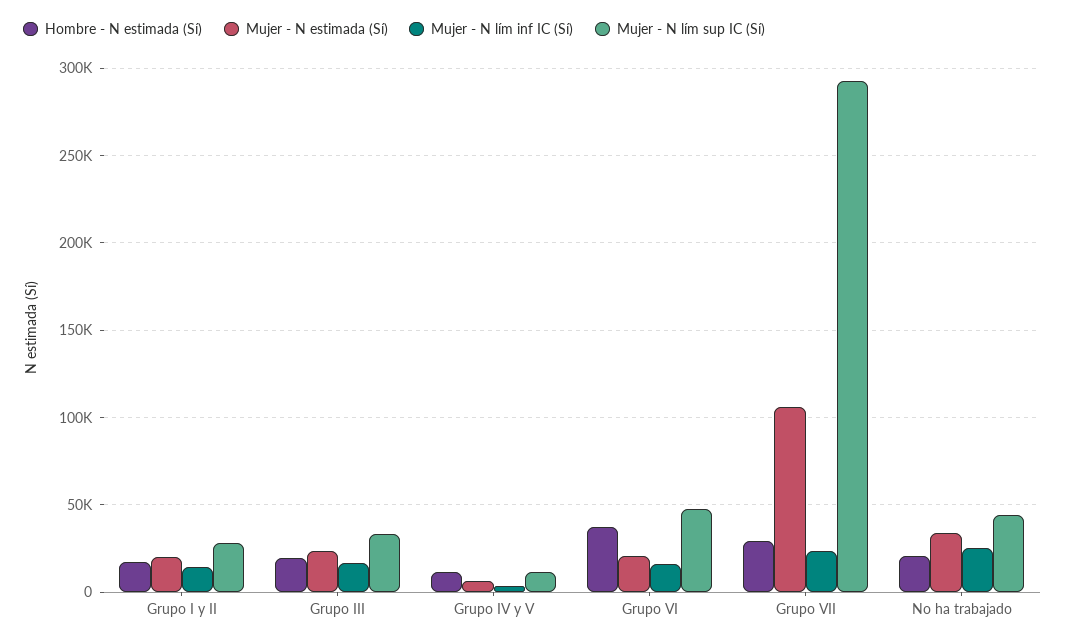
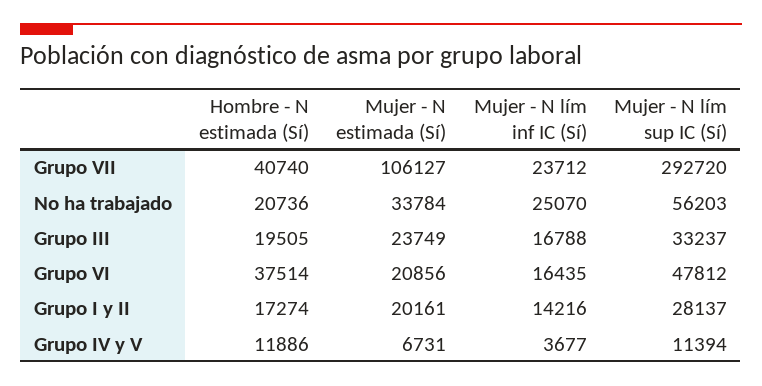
Hombre - N estimada (Sí), Grupo VII: 30000 -> 40740
Mujer - N lím sup IC (Sí), No ha trabajado: 45000 -> 56203

